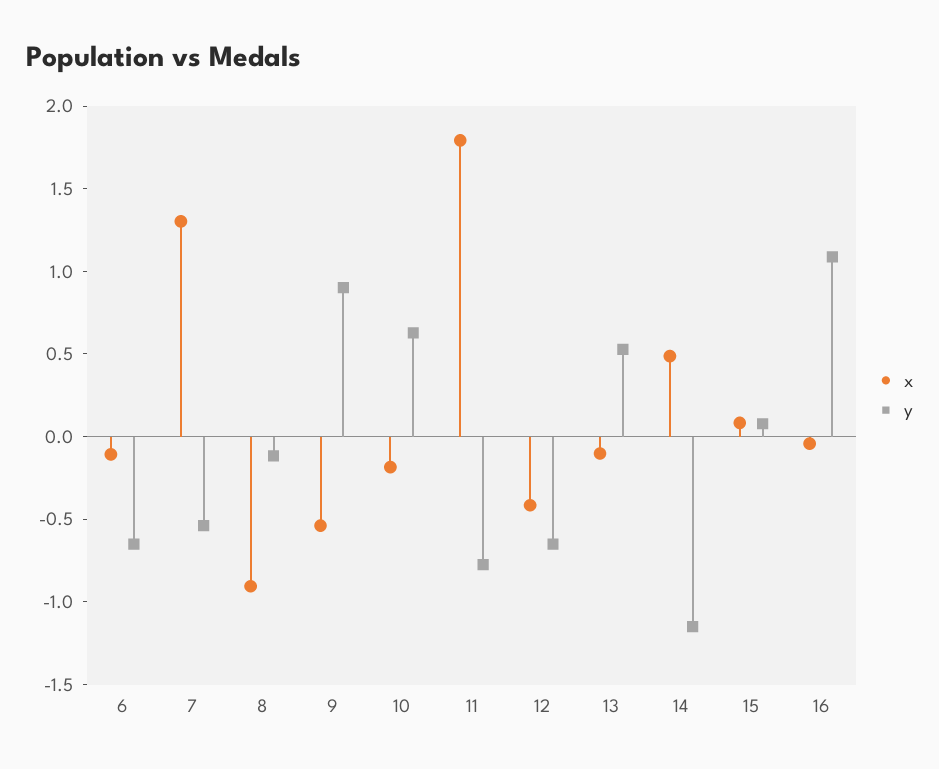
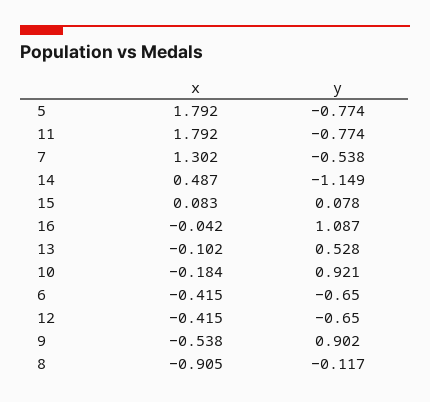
x, 6: -0.1 -> -0.415
y, 10: 0.6 -> 0.921
x, 5: none -> 1.792
y, 5: none -> -0.774

